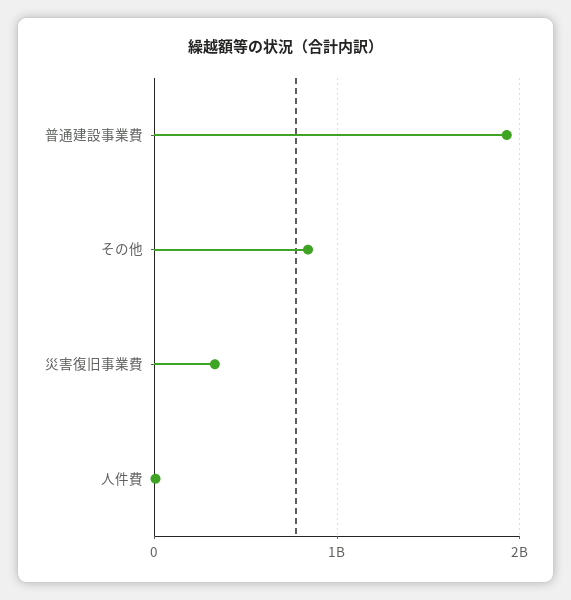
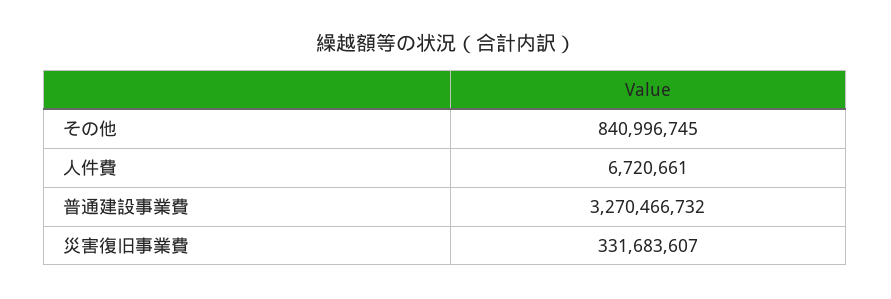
普通建設事業費: 1900000000 -> 3270466732

